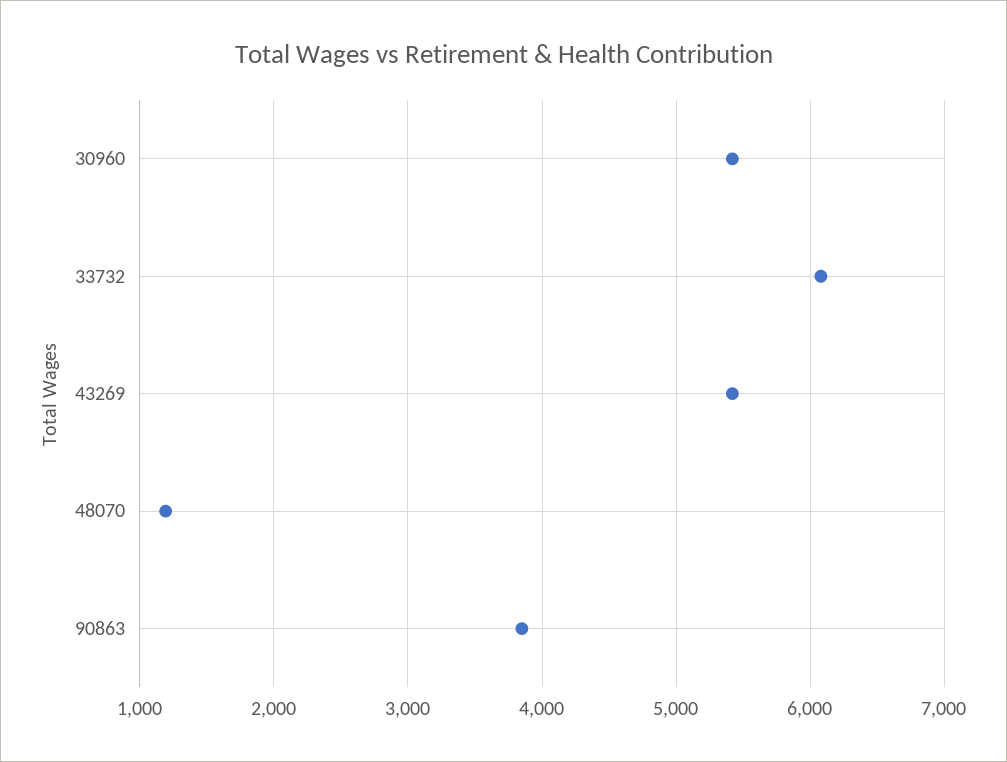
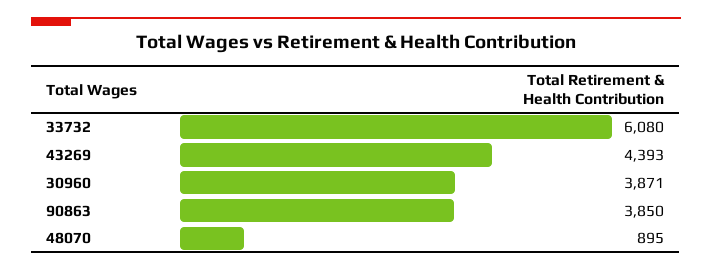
30960: 5400 -> 3871
43269: 5400 -> 4393
48070: 1200 -> 895

